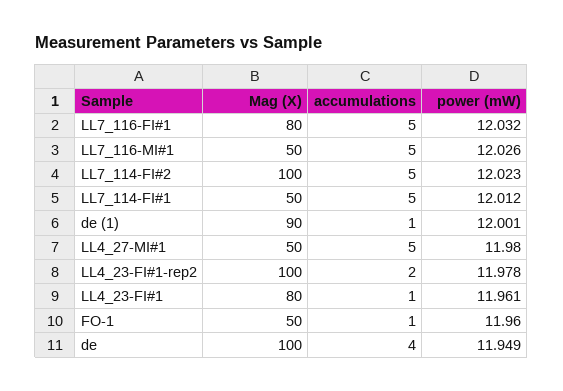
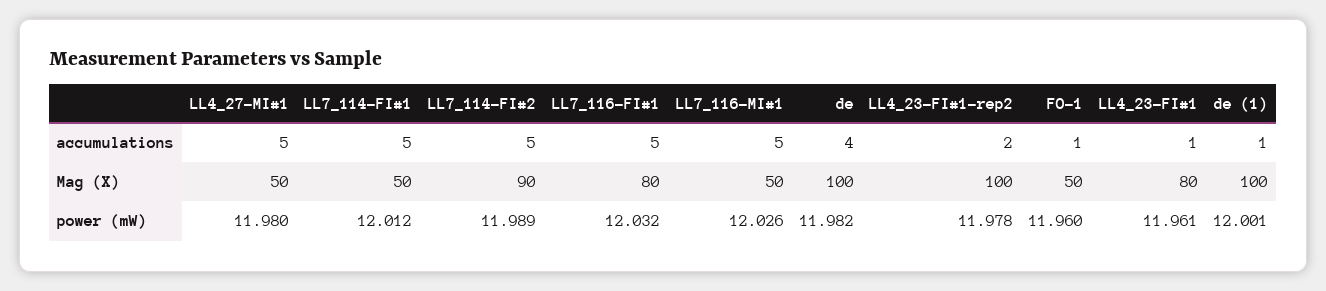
Mag (X), LL7_114-FI#2: 100 -> 90
power (mW), LL7_114-FI#2: 12.023 -> 11.989
Mag (X), de (1): 90 -> 100
power (mW), de: 11.949 -> 11.982

